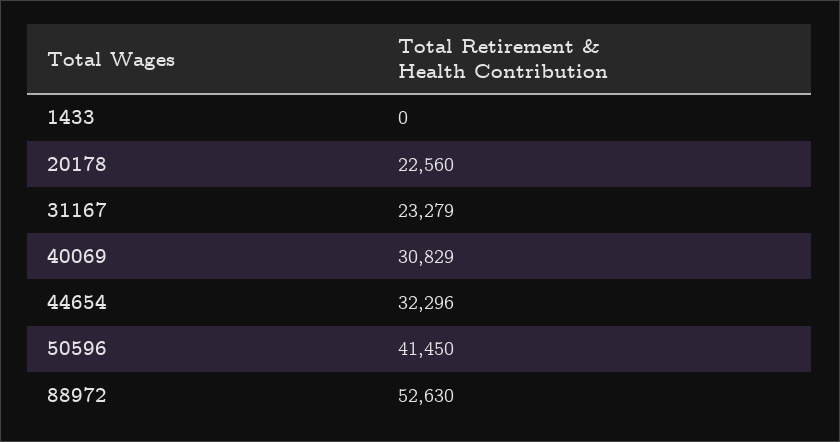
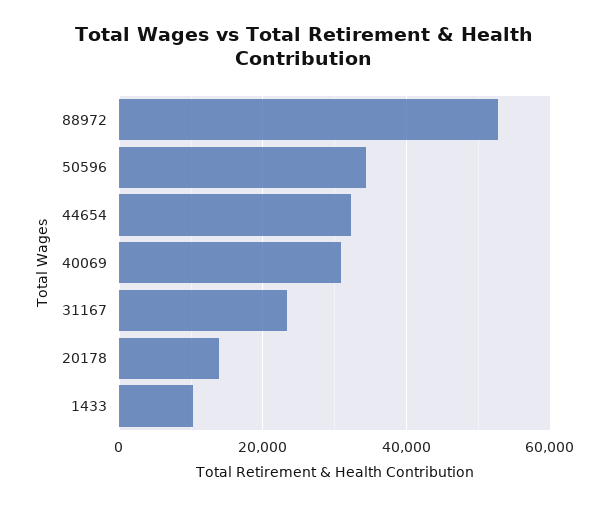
1433: 0 -> 10000
20178: 22560 -> 14000
50596: 41450 -> 34000

